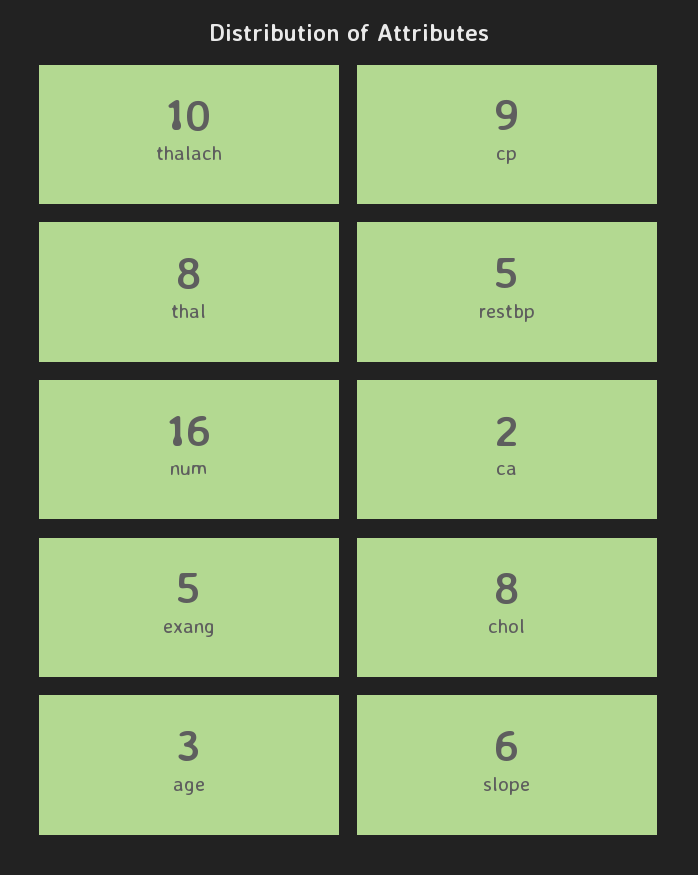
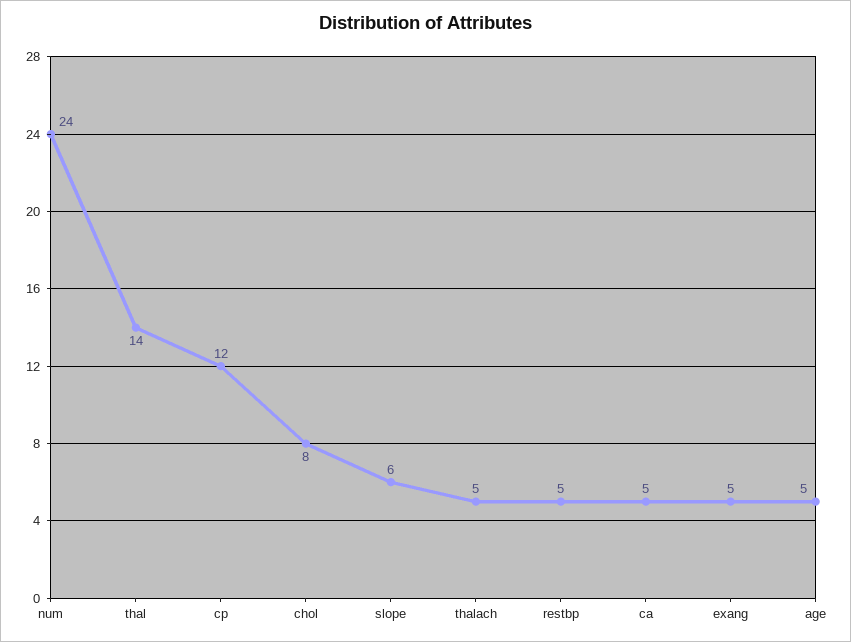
thalach: 10 -> 5
cp: 9 -> 12
thal: 8 -> 14
num: 16 -> 24
ca: 2 -> 5
age: 3 -> 5

